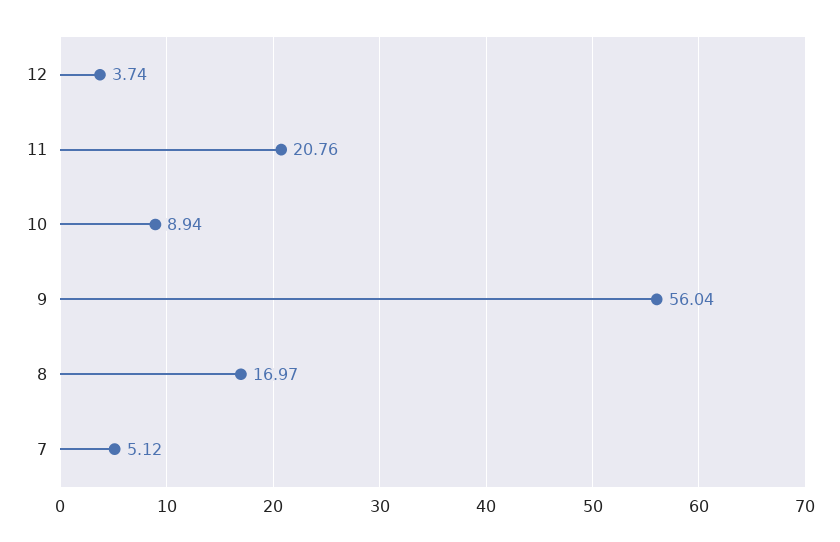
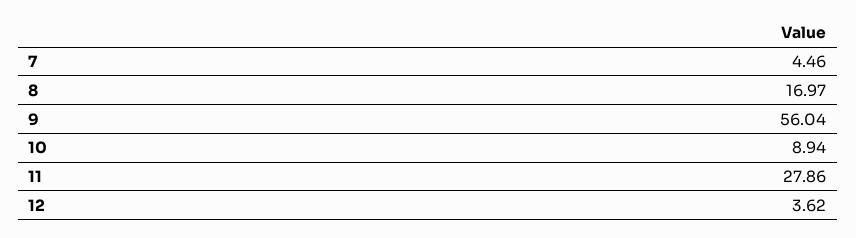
12: 3.74 -> 3.62
11: 20.76 -> 27.86
7: 5.12 -> 4.46

